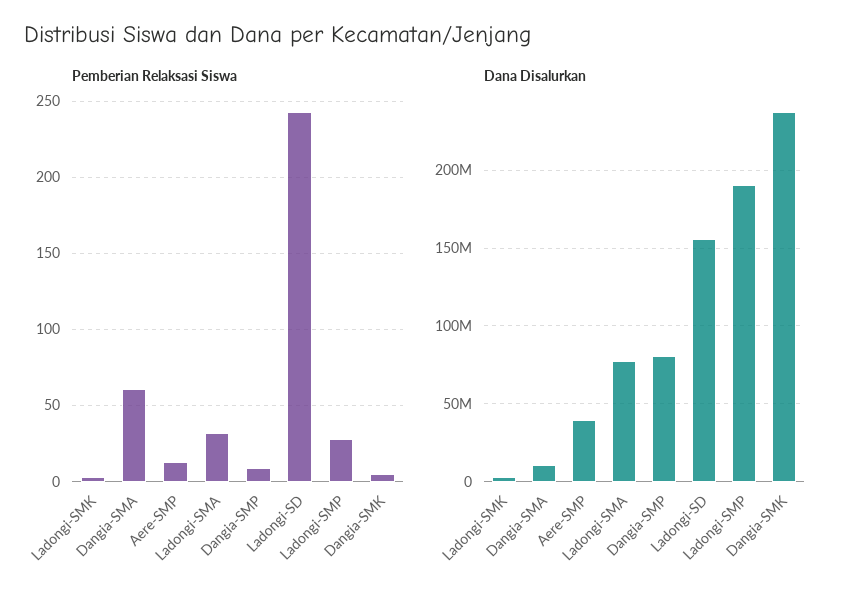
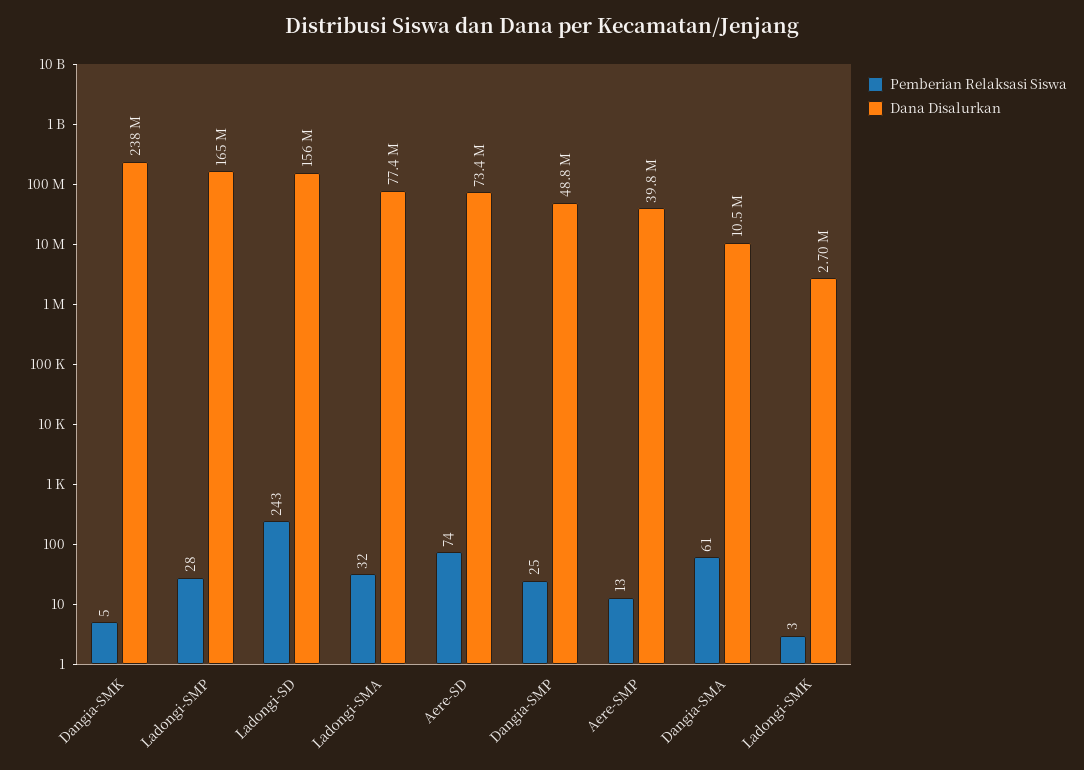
Pemberian Relaksasi Siswa, Dangia-SMP: 10 -> 25
Dana Disalurkan, Dangia-SMP: 80000000 -> 48800000
Dana Disalurkan, Ladongi-SMP: 190000000 -> 165000000
Pemberian Relaksasi Siswa, Aere-SD: none -> 74
Dana Disalurkan, Aere-SD: none -> 73400000

